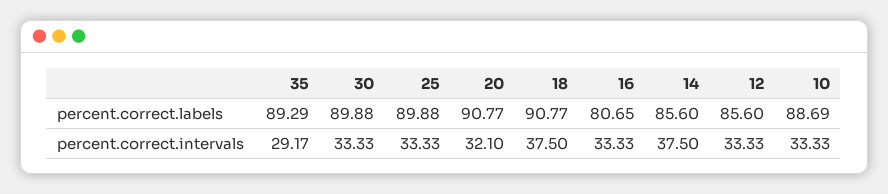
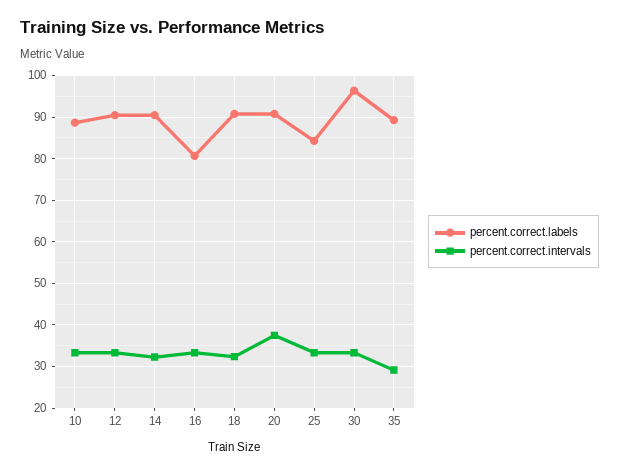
percent.correct.labels, 30: 89.88 -> 96
percent.correct.labels, 25: 89.88 -> 84
percent.correct.labels, 14: 85.6 -> 90
percent.correct.labels, 12: 85.6 -> 90
percent.correct.intervals, 20: 32.1 -> 38
percent.correct.intervals, 18: 37.5 -> 32
percent.correct.intervals, 14: 37.5 -> 32

